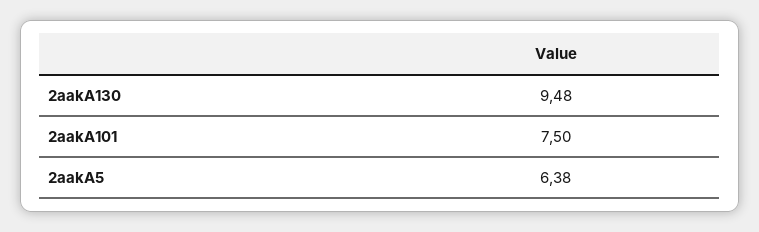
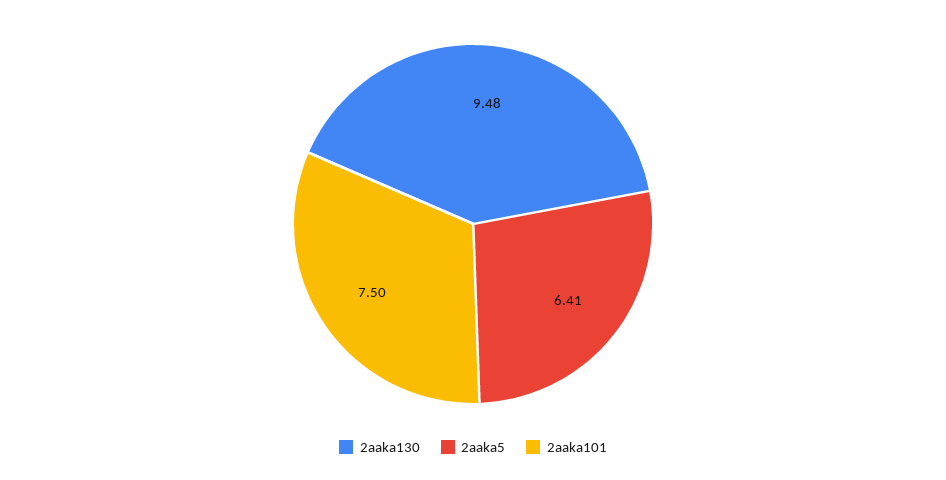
2aakA5: 6.38 -> 6.41

